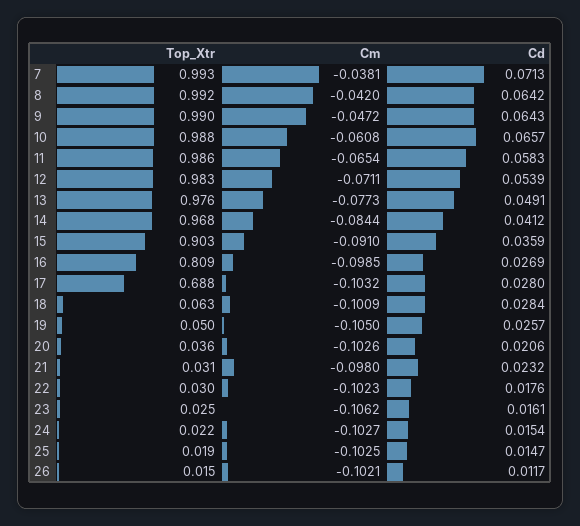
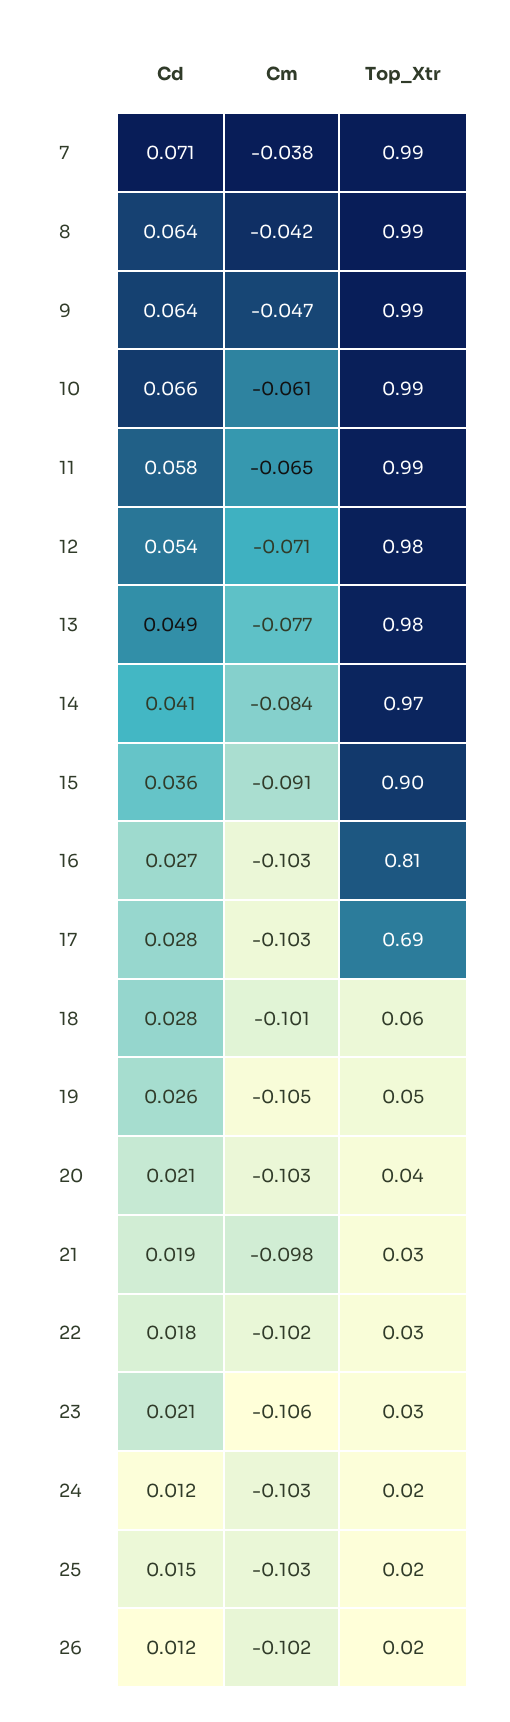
Cm, 16: -0.0985 -> -0.103
Cd, 21: 0.0232 -> 0.019
Cd, 23: 0.0161 -> 0.021
Cd, 24: 0.0154 -> 0.012

